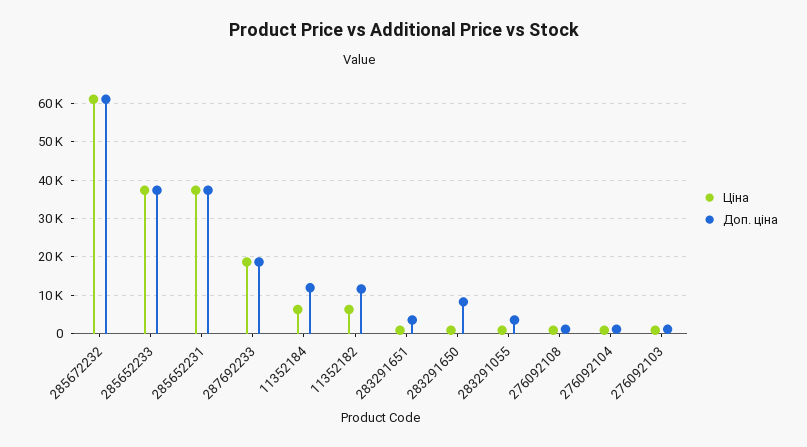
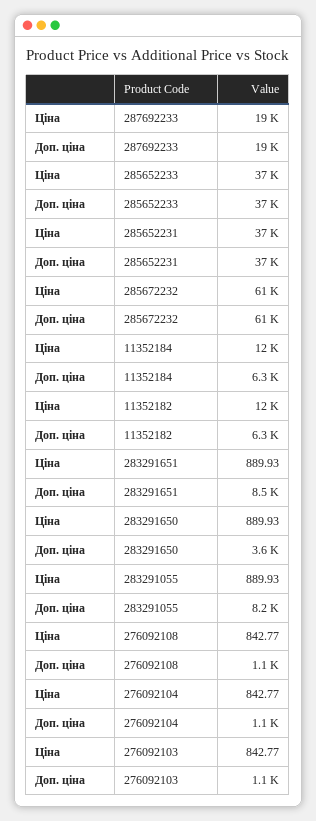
Ціна, 11352184: 6000 -> 12000
Доп. ціна, 11352184: 12000 -> 6300
Ціна, 11352182: 6000 -> 12000
Доп. ціна, 11352182: 12000 -> 6300
Доп. ціна, 283291651: 4000 -> 8500
Доп. ціна, 283291650: 8000 -> 3600
Доп. ціна, 283291055: 4000 -> 8200

